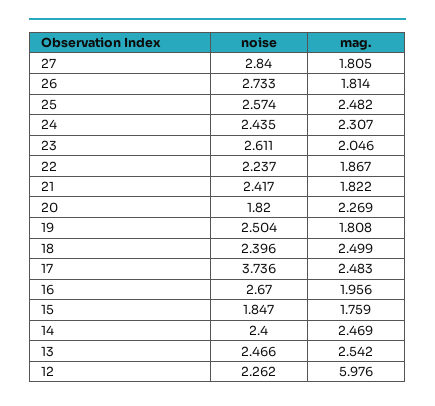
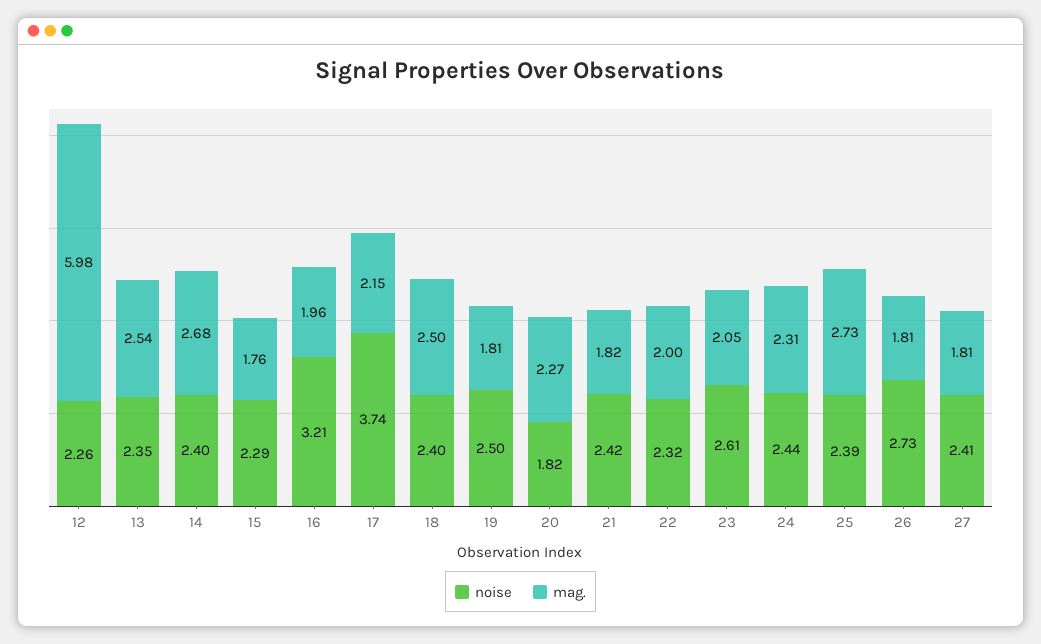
noise, 27: 2.84 -> 2.41
noise, 25: 2.574 -> 2.39
mag., 25: 2.482 -> 2.73
noise, 22: 2.237 -> 2.32
mag., 22: 1.867 -> 2
mag., 17: 2.483 -> 2.15
noise, 16: 2.67 -> 3.21
noise, 15: 1.847 -> 2.29
mag., 14: 2.469 -> 2.68
noise, 13: 2.466 -> 2.35

